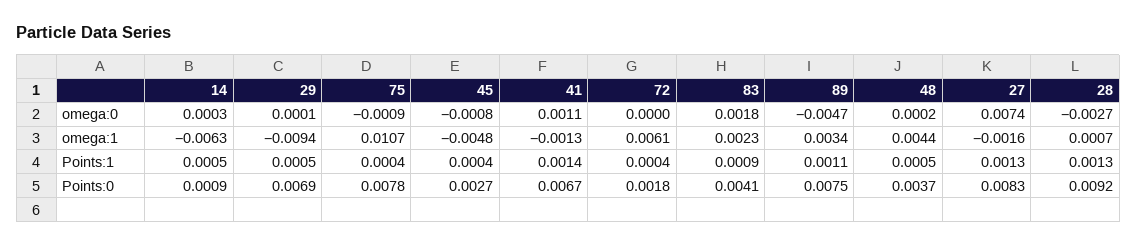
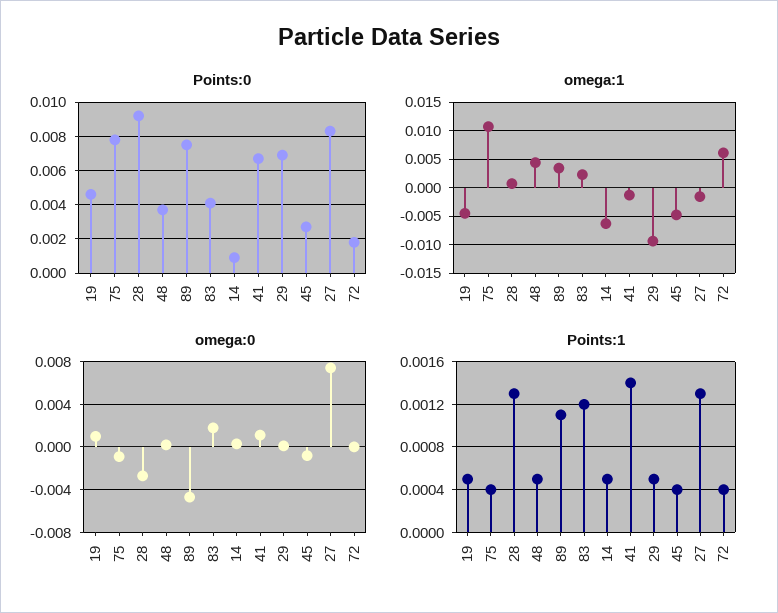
Points:1, 83: 0.0009 -> 0.0012
Points:0, 19: none -> 0.0045
omega:1, 19: none -> -0.005
omega:0, 19: none -> 0.001
Points:1, 19: none -> 0.0005

